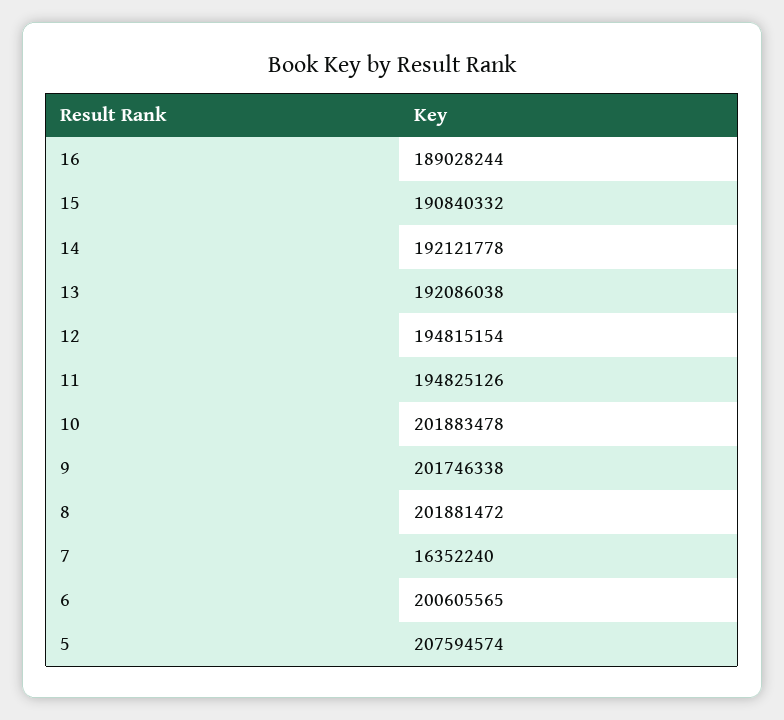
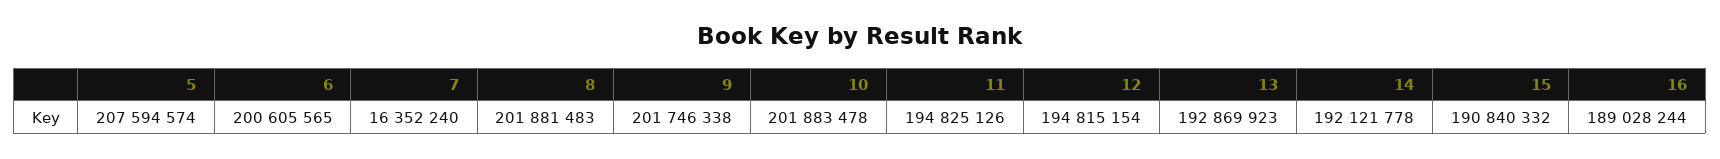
13: 192086038 -> 192869923
8: 201881472 -> 201881483

